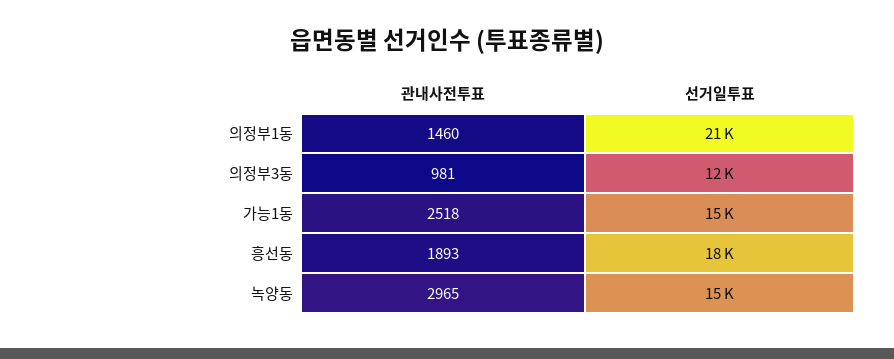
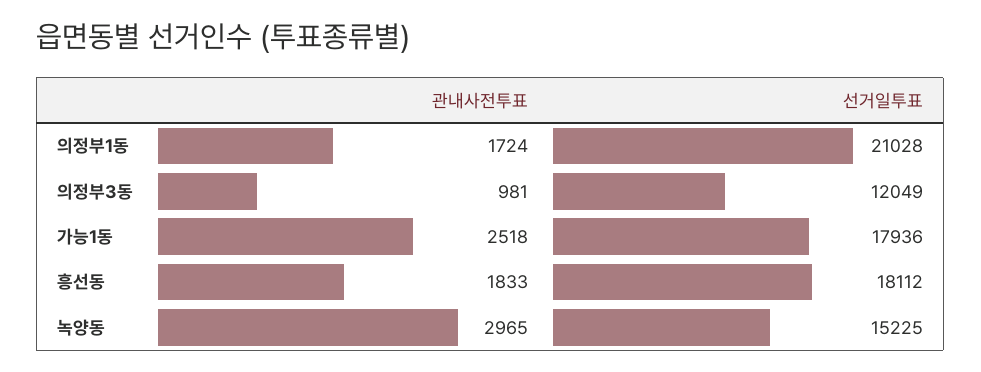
관내사전투표, 의정부1동: 1460 -> 1724
선거일투표, 가능1동: 15000 -> 17936
관내사전투표, 흥선동: 1893 -> 1833

